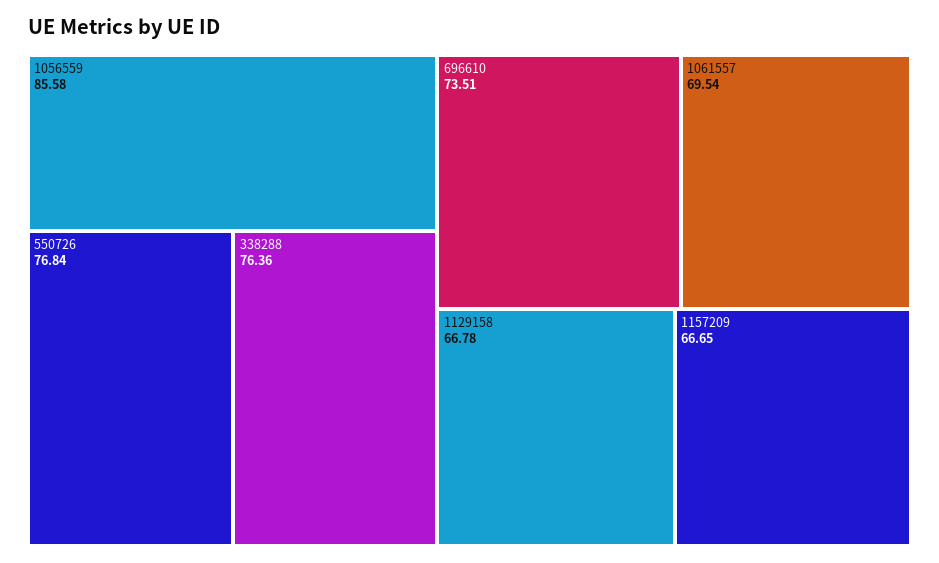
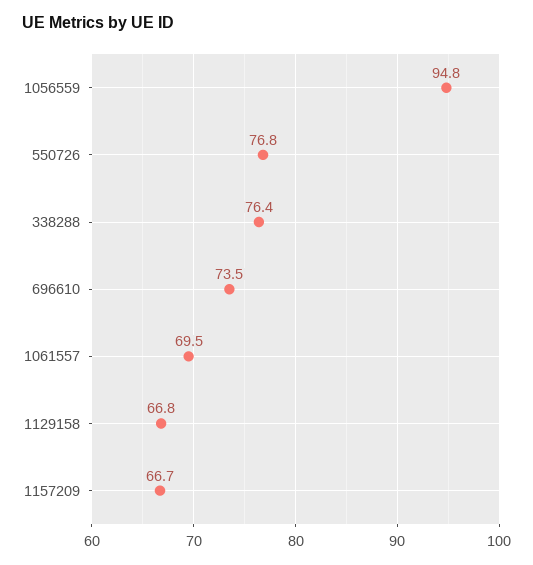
1056559: 85.58 -> 94.8

